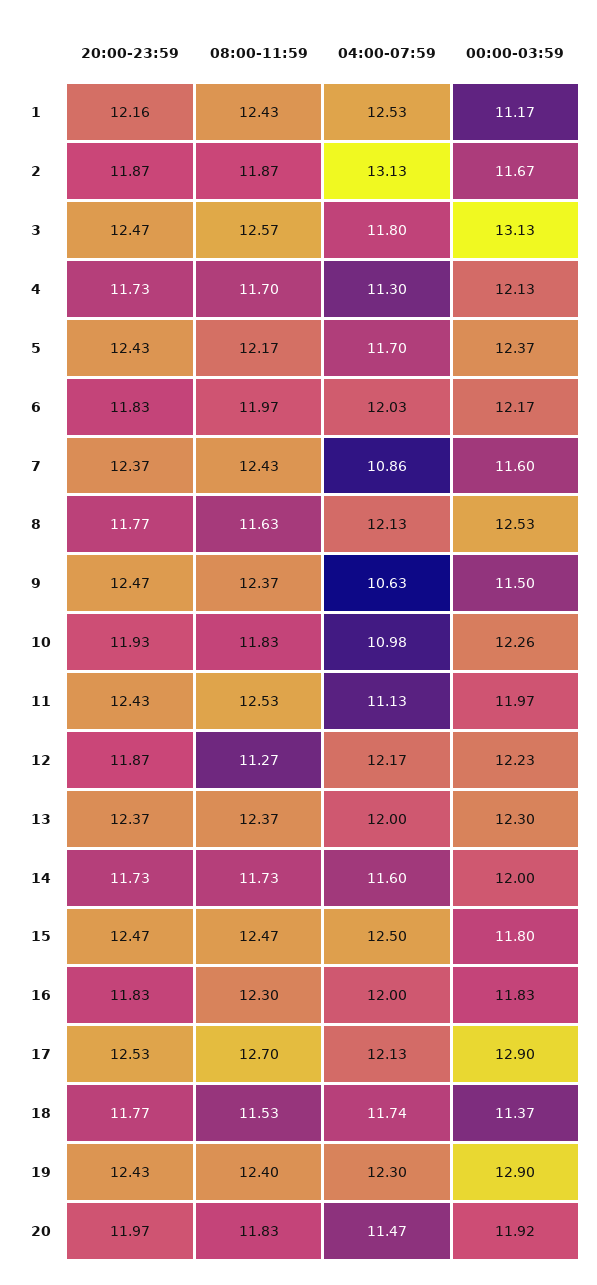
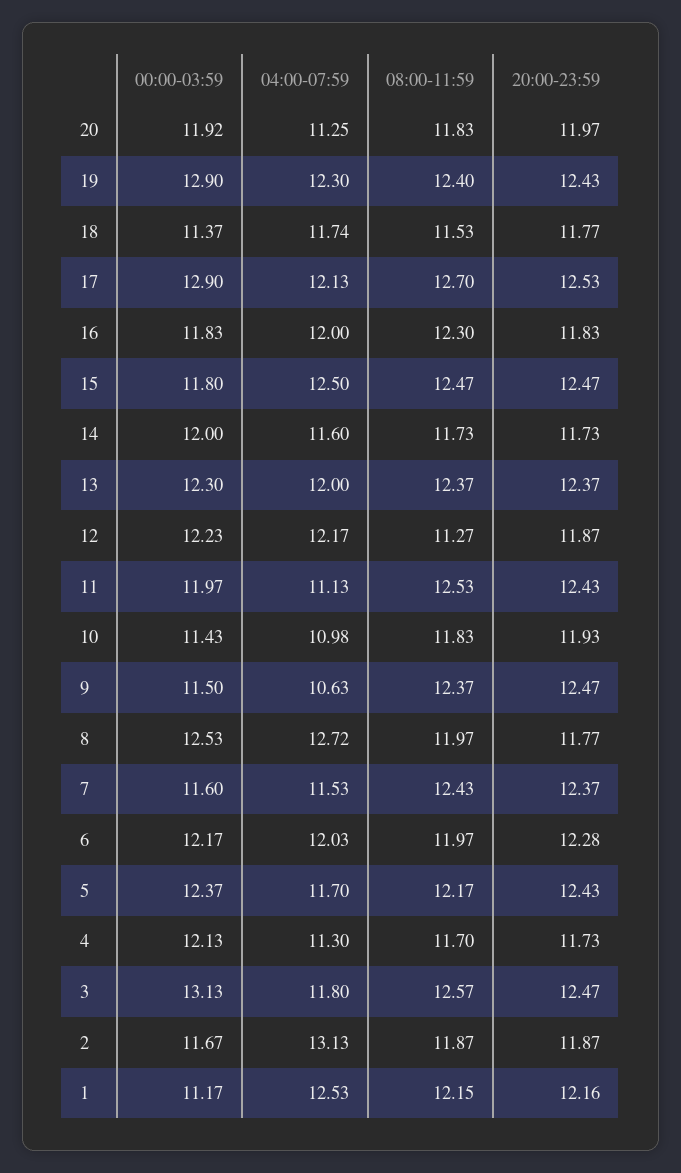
08:00-11:59, 1: 12.43 -> 12.15
20:00-23:59, 6: 11.83 -> 12.28
04:00-07:59, 7: 10.86 -> 11.53
08:00-11:59, 8: 11.63 -> 11.97
04:00-07:59, 8: 12.13 -> 12.72
00:00-03:59, 10: 12.26 -> 11.43
04:00-07:59, 20: 11.47 -> 11.25

